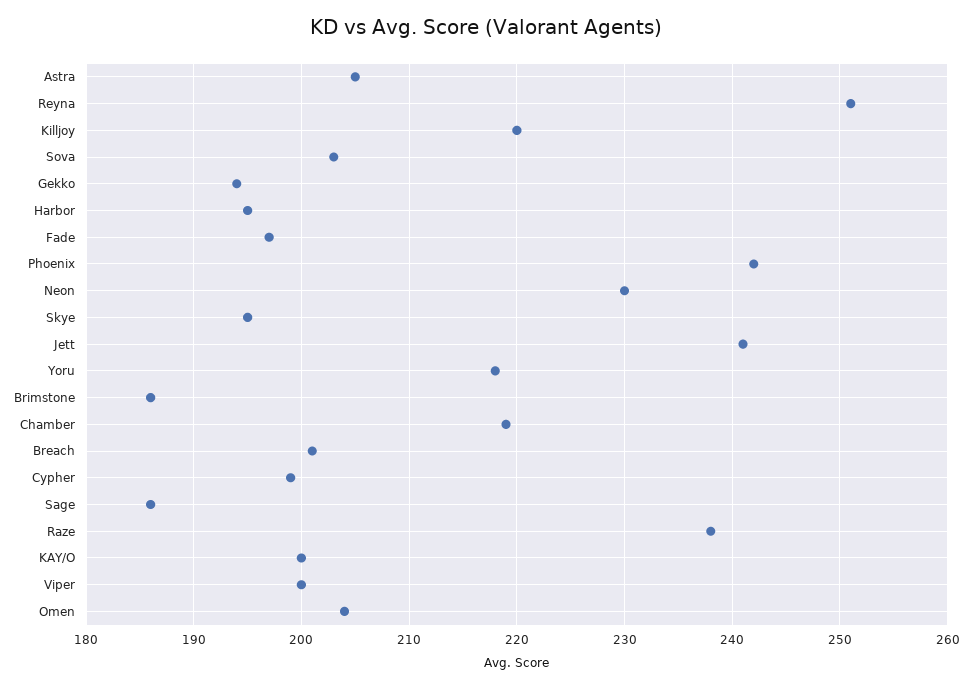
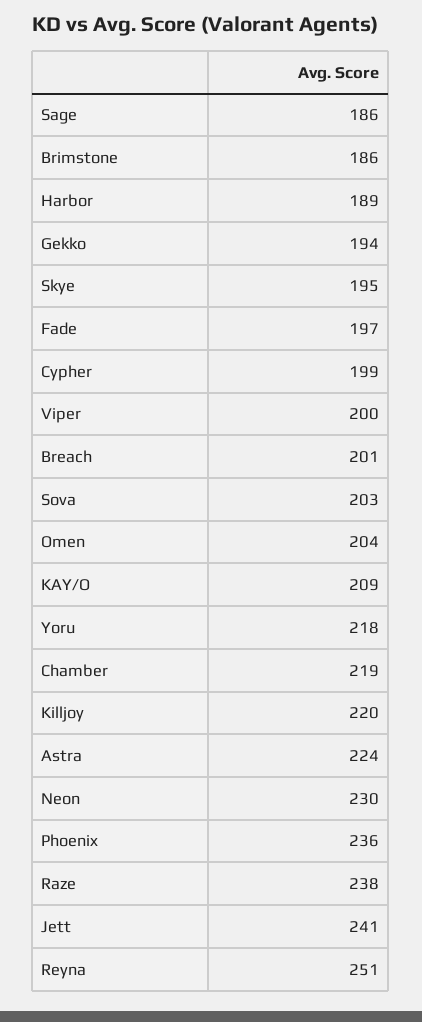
Astra: 205 -> 224
Harbor: 195 -> 189
Phoenix: 242 -> 236
KAY/O: 200 -> 209

